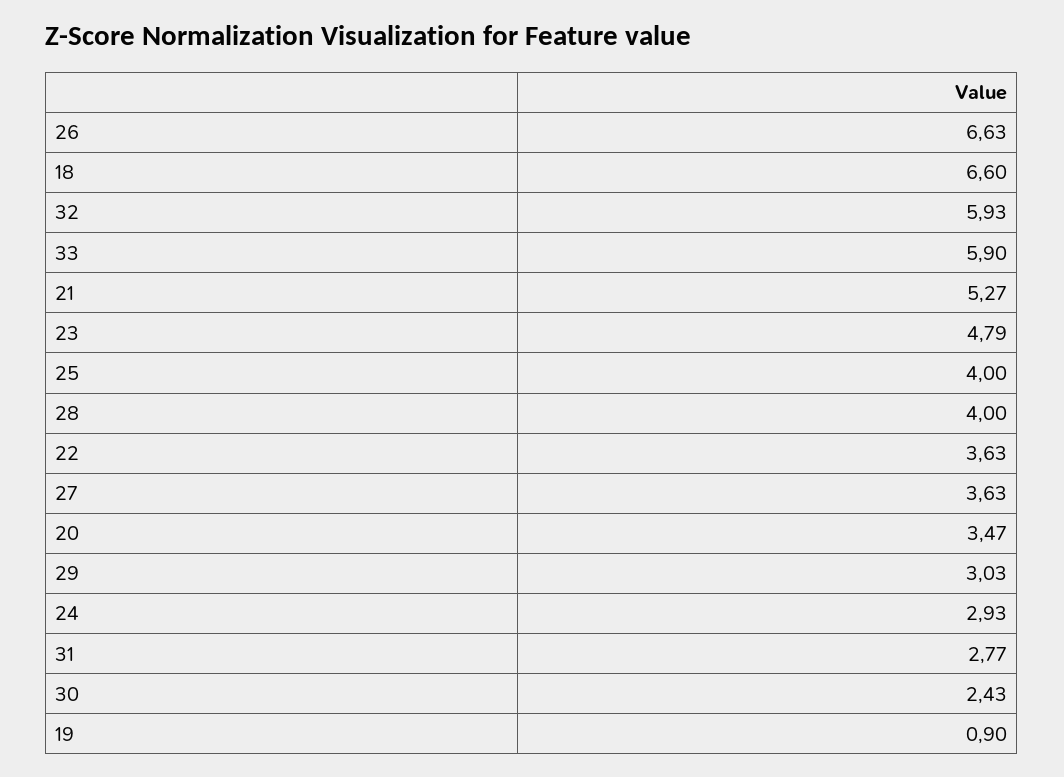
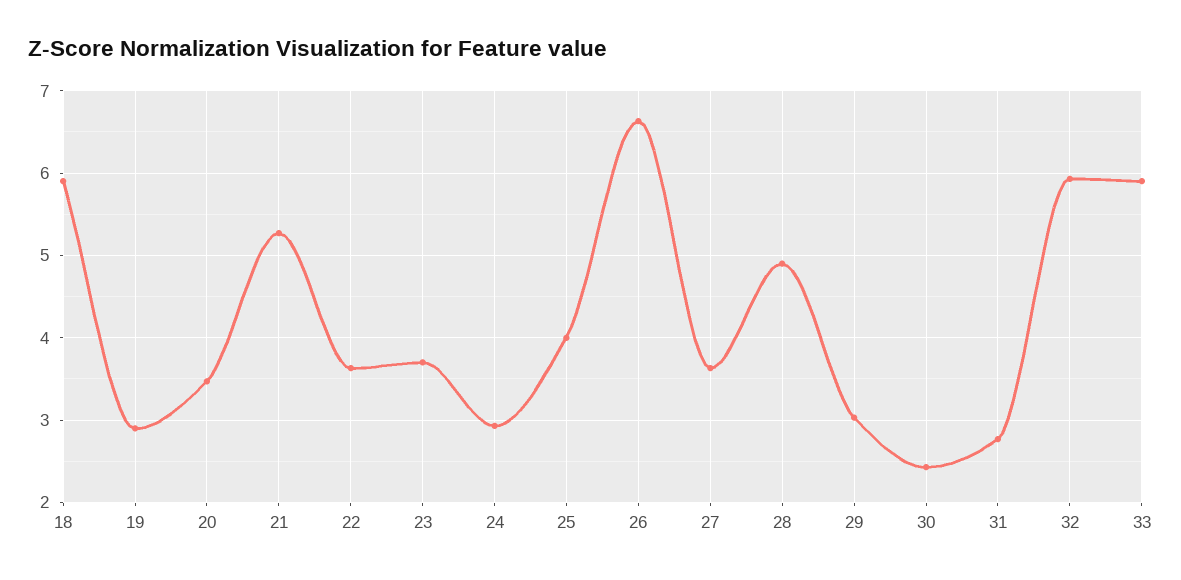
18: 6.6 -> 5.9
23: 4.79 -> 3.7
28: 4 -> 4.9
19: 0.9 -> 2.9

